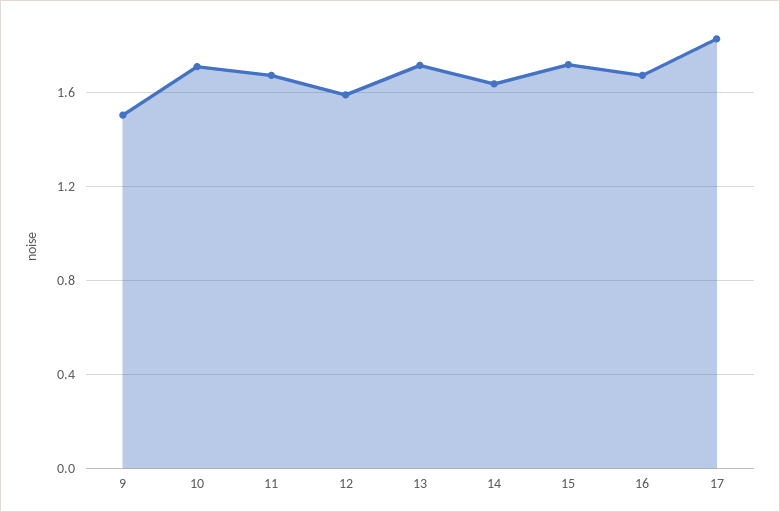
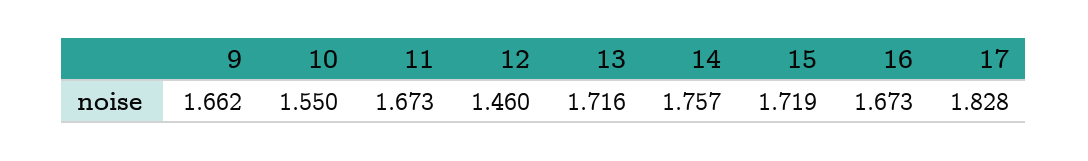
9: 1.5 -> 1.662
10: 1.7 -> 1.55
12: 1.6 -> 1.46
14: 1.65 -> 1.757

